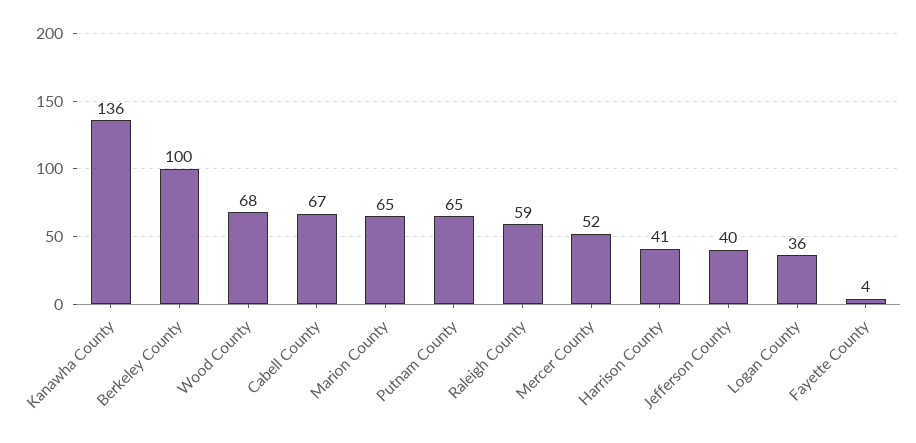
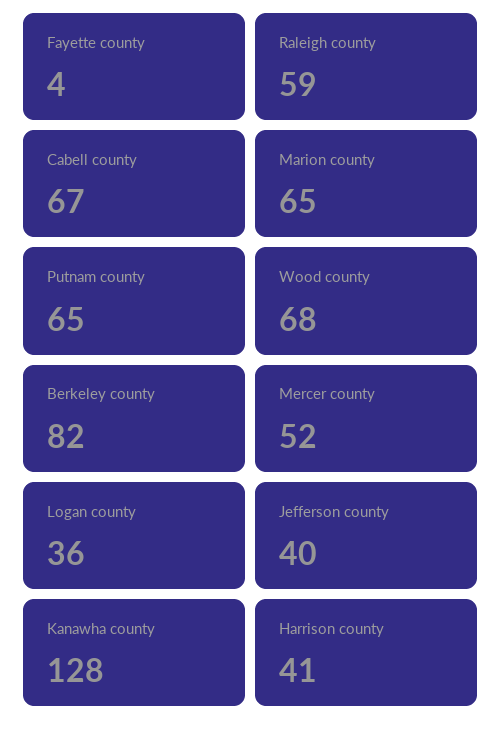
Kanawha County: 136 -> 128
Berkeley County: 100 -> 82

